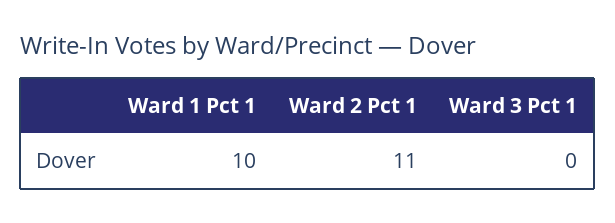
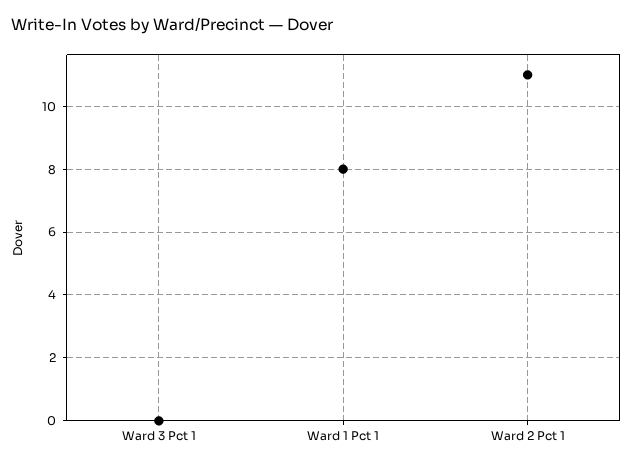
Ward 1 Pct 1: 10 -> 8

